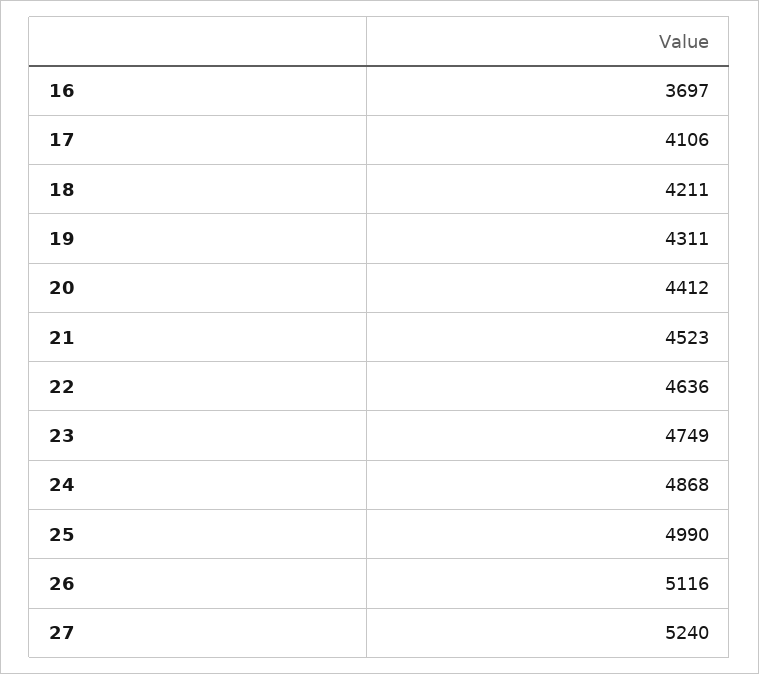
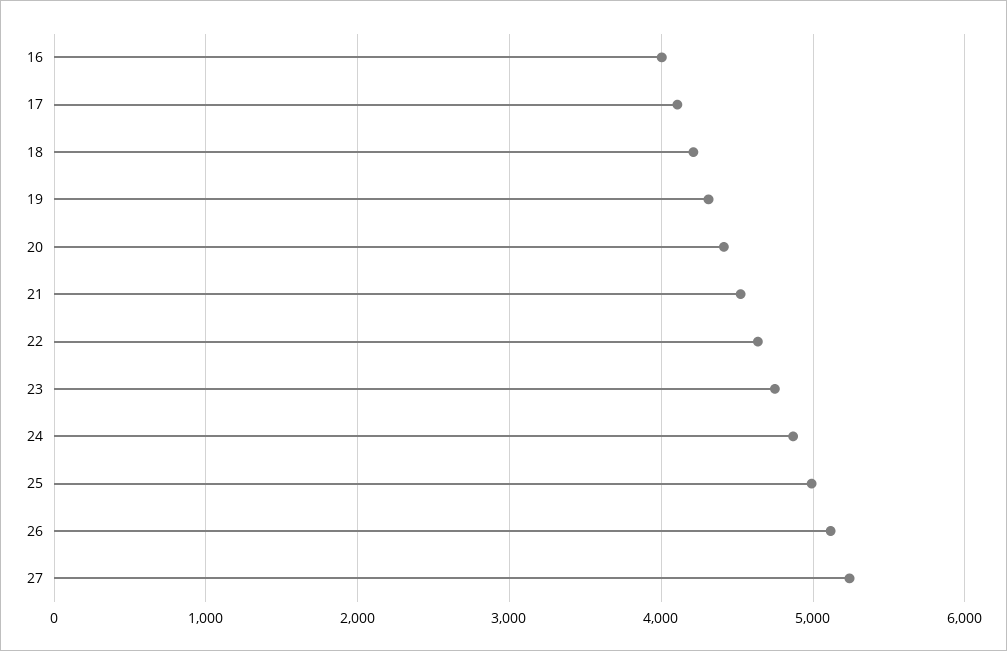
16: 3697 -> 4000

